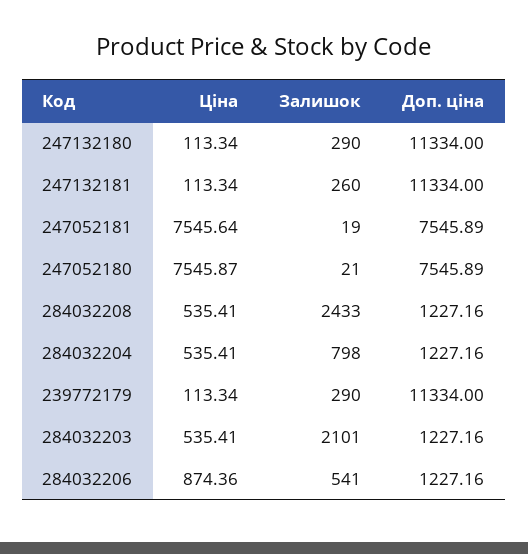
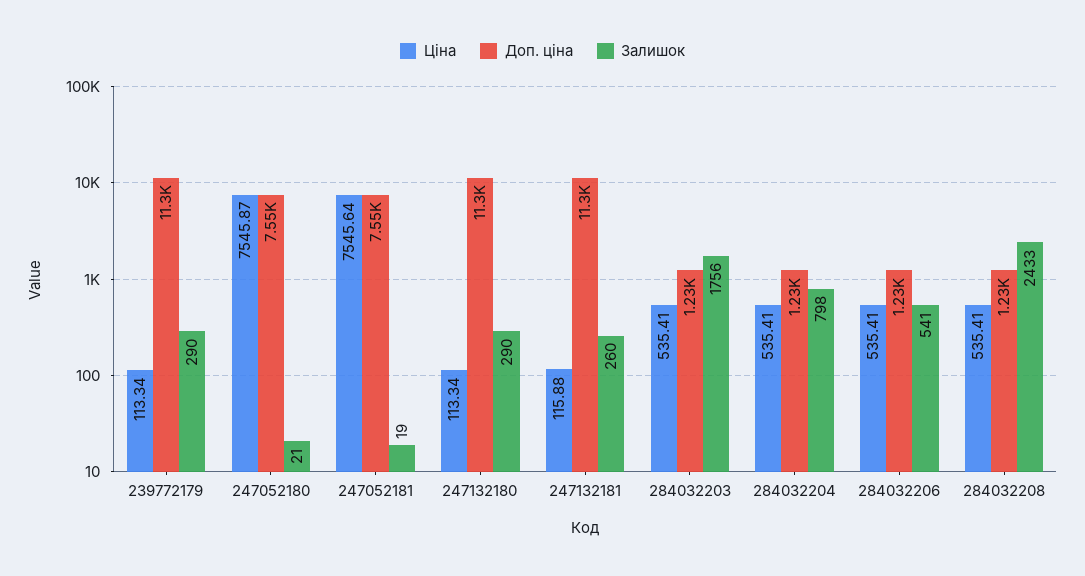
Ціна, 247132181: 113.34 -> 115.88
Залишок, 284032203: 2101 -> 1756
Ціна, 284032206: 874.36 -> 535.41

